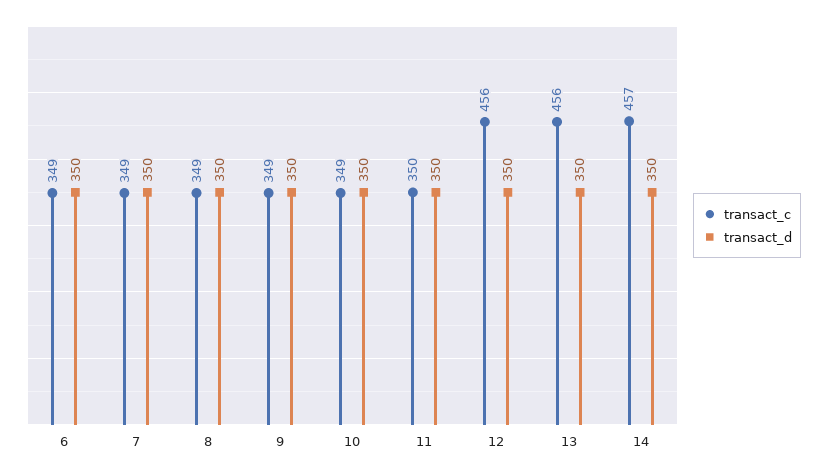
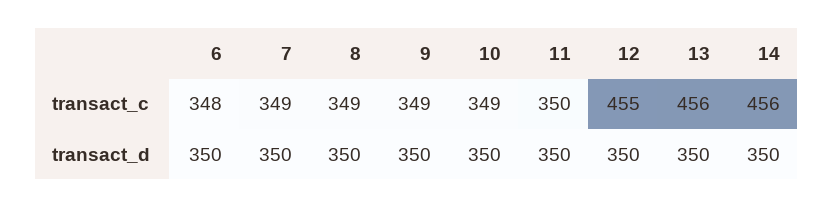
transact_c, 6: 349 -> 348
transact_c, 12: 456 -> 455
transact_c, 14: 457 -> 456

